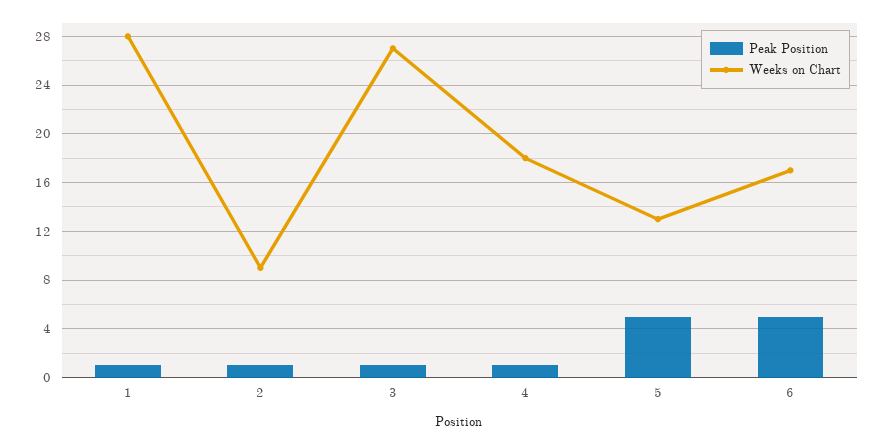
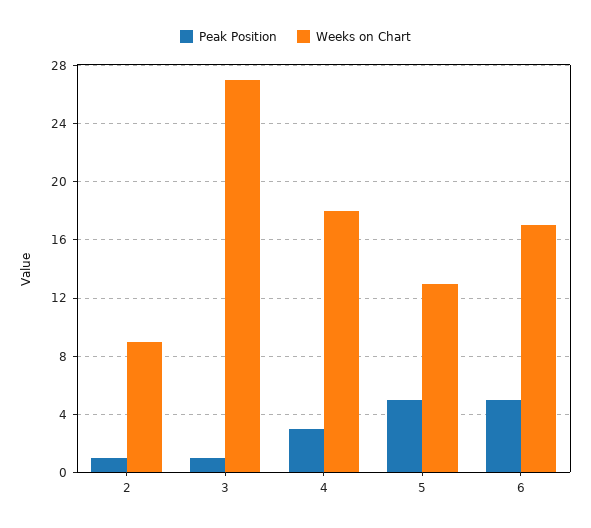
Peak Position, 1: 1 -> none
Weeks on Chart, 1: 28 -> none
Peak Position, 4: 1 -> 3

